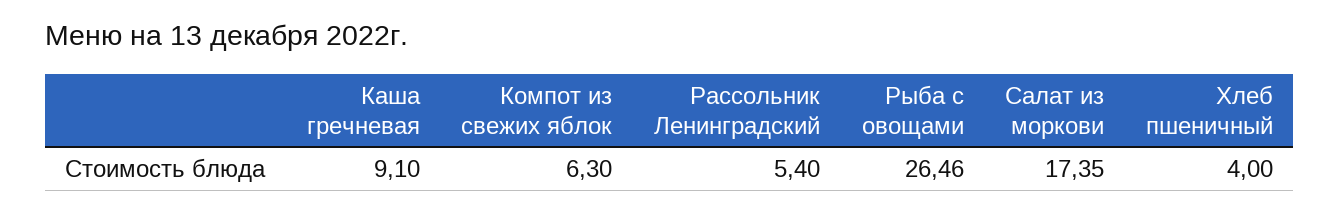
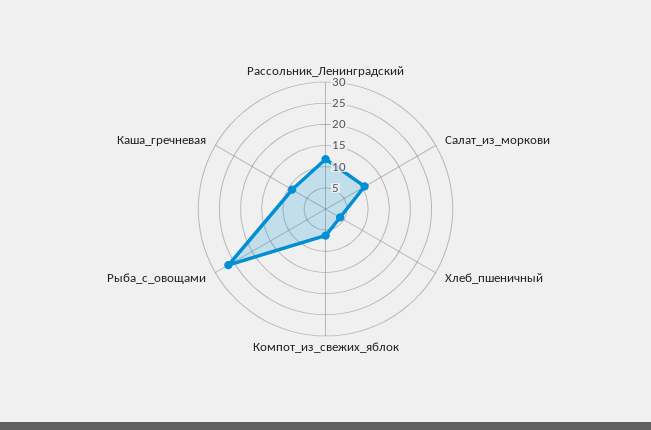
Рассольник Ленинградский: 5.4 -> 12.5
Салат из моркови: 17.35 -> 10

